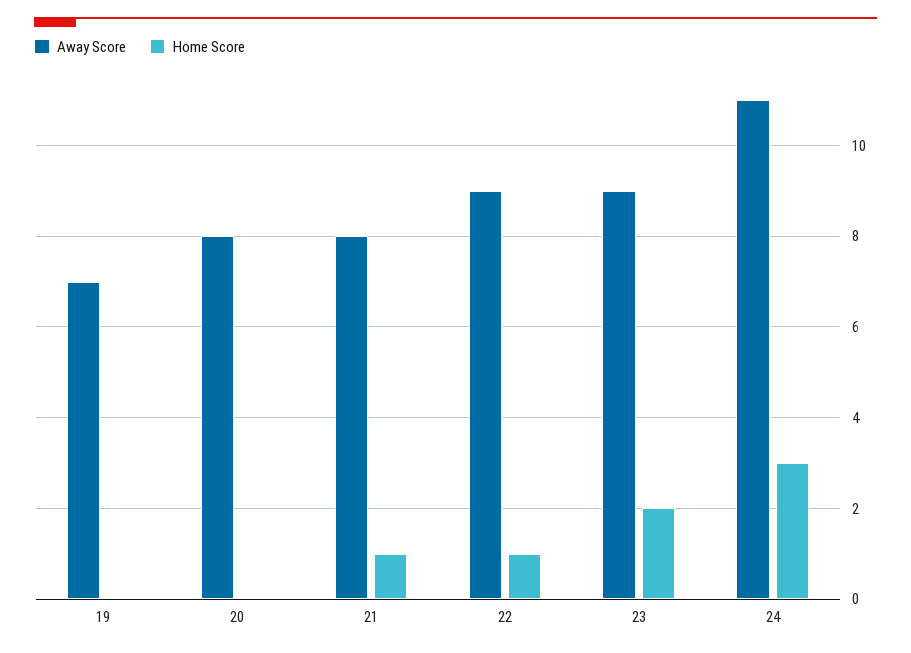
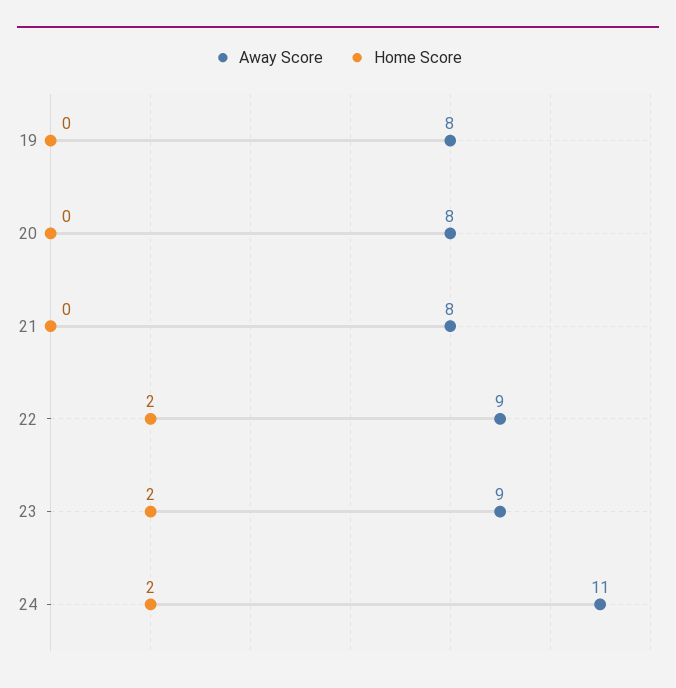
Away Score, 19: 7 -> 8
Home Score, 21: 1 -> 0
Home Score, 22: 1 -> 2
Home Score, 24: 3 -> 2

